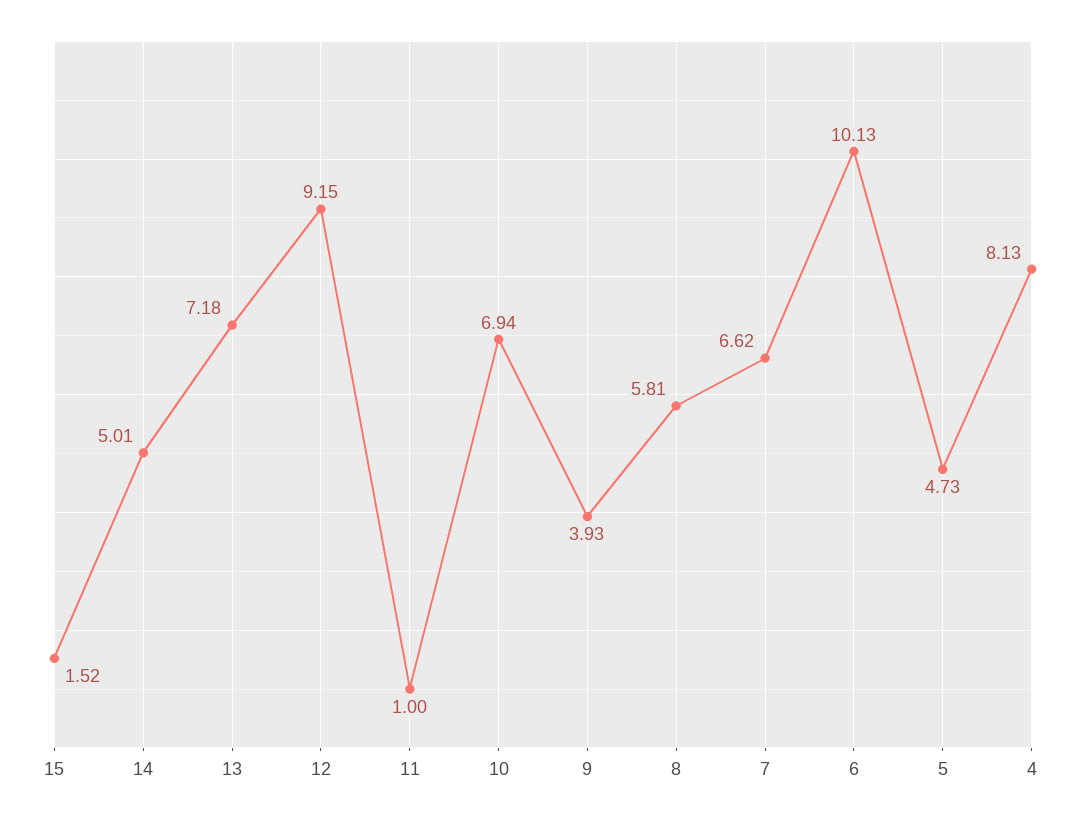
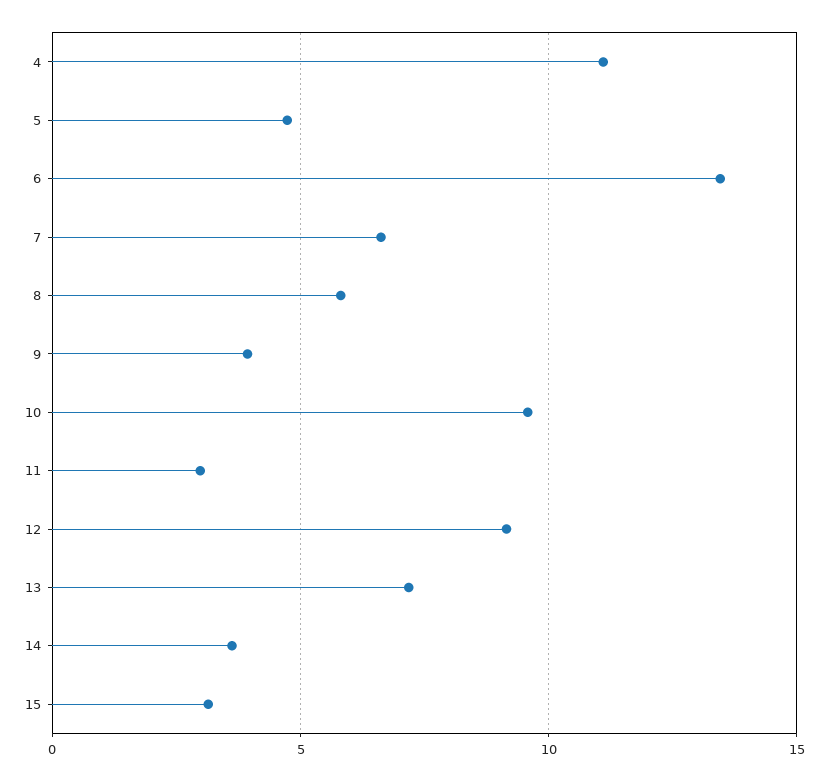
15: 1.52 -> 3
14: 5.01 -> 3.5
11: 1 -> 3
10: 6.94 -> 9.5
6: 10.13 -> 13.5
4: 8.13 -> 11

